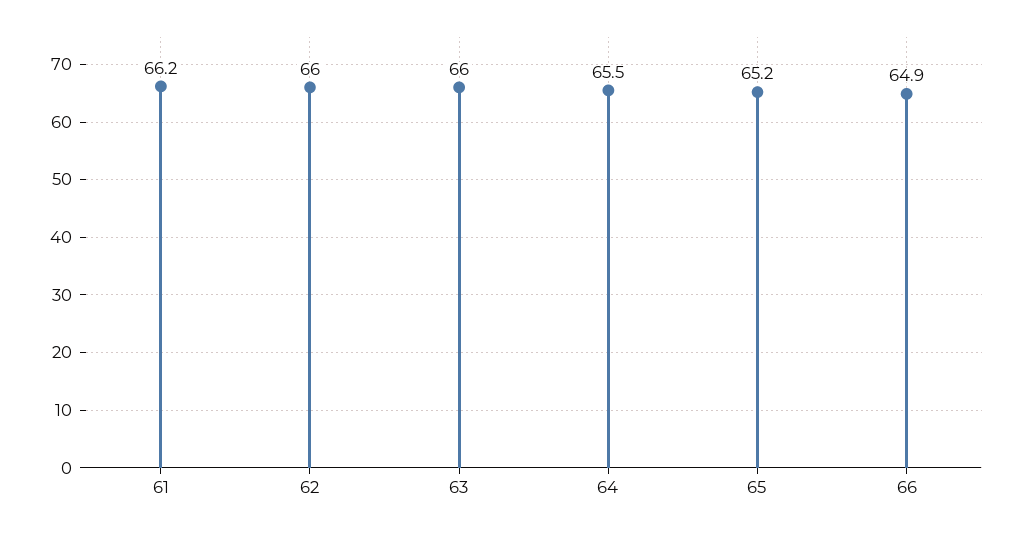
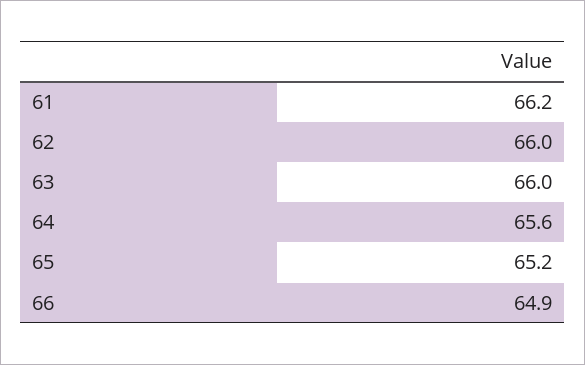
64: 65.5 -> 65.6

